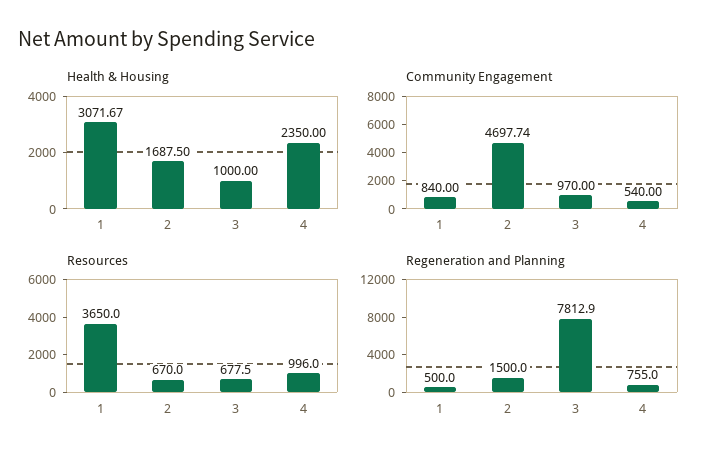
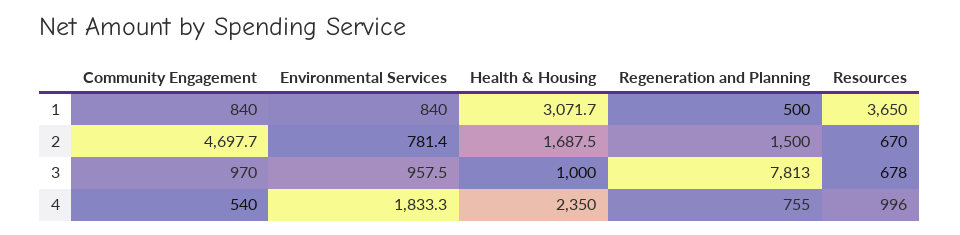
Environmental Services, 1: none -> 840
Environmental Services, 2: none -> 781.4
Environmental Services, 3: none -> 957.5
Environmental Services, 4: none -> 1833.3

